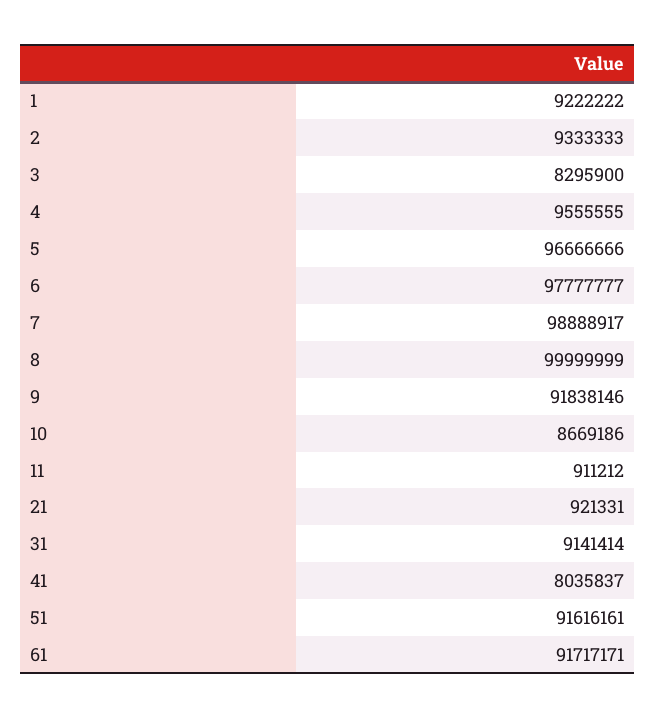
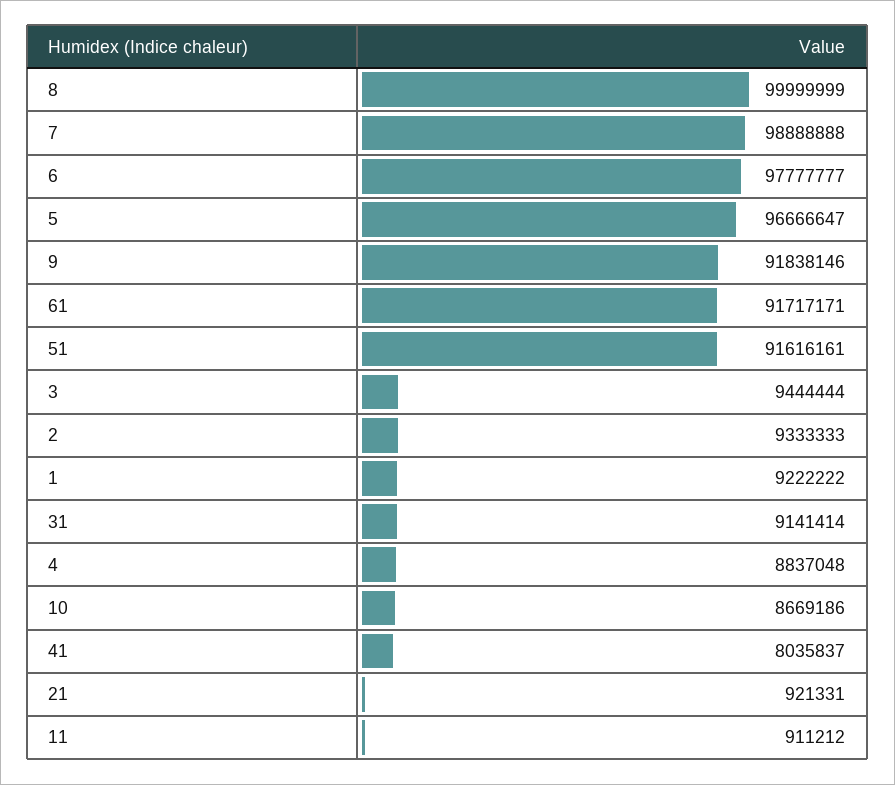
3: 8295900 -> 9444444
4: 9555555 -> 8837048
5: 96666666 -> 96666647
7: 98888917 -> 98888888

